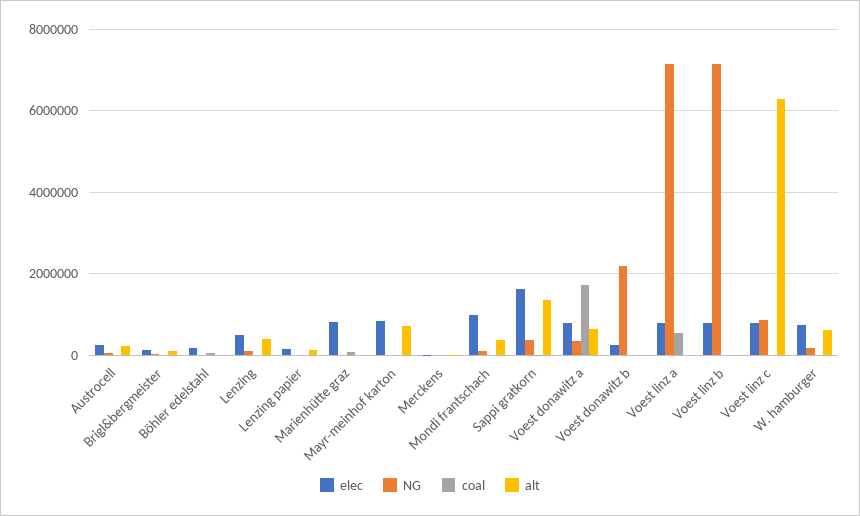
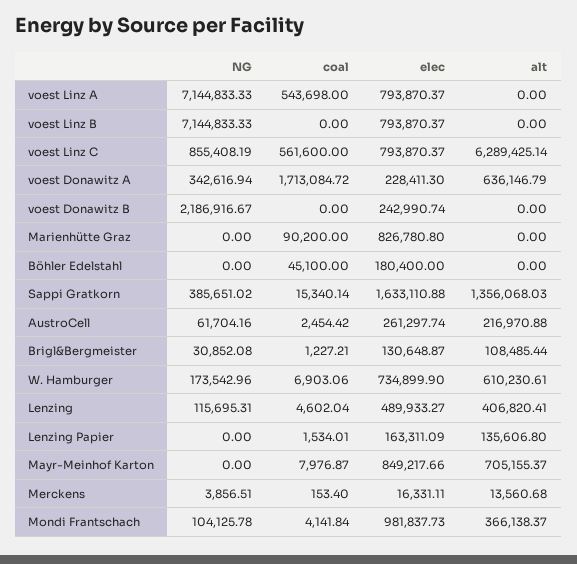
elec, Voest donawitz a: 800000 -> 228411.3
coal, Voest linz c: 0 -> 561600

